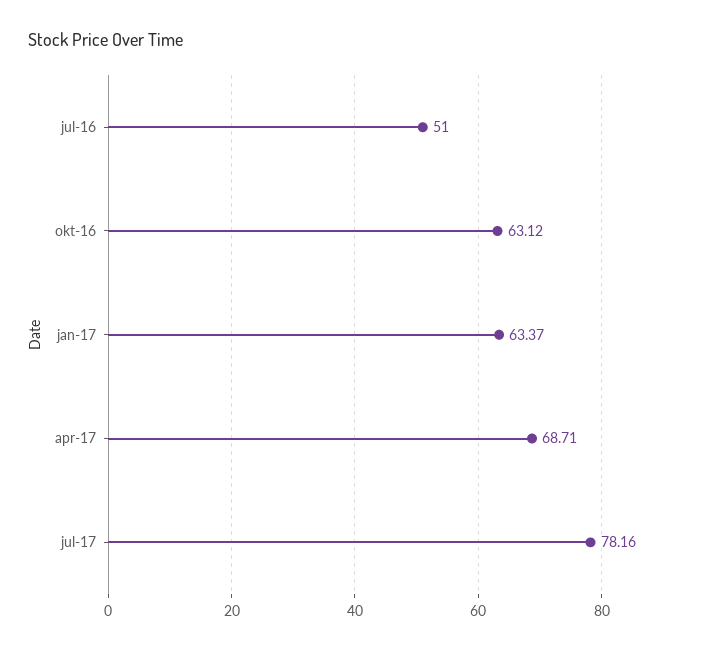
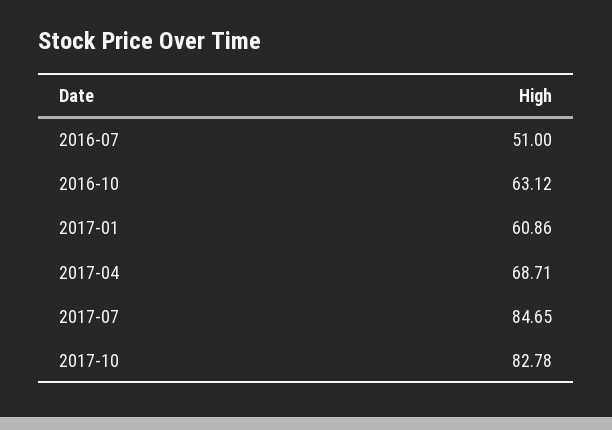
jan-17: 63.37 -> 60.86
jul-17: 78.16 -> 84.65
2017-10: none -> 82.78

